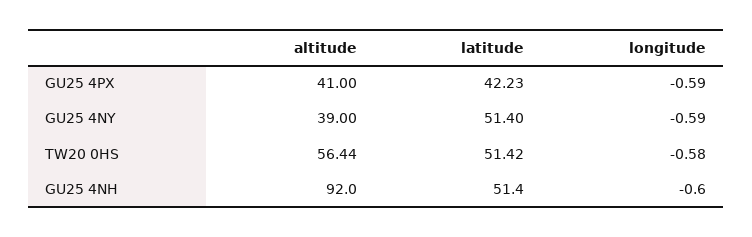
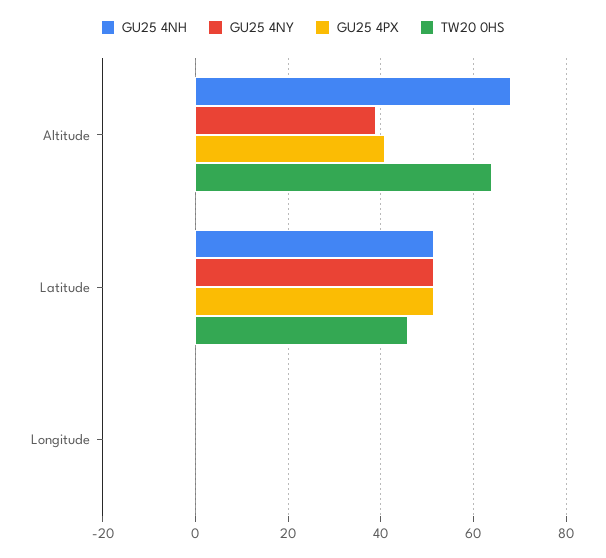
GU25 4PX, latitude: 42.23 -> 52
TW20 0HS, altitude: 56.44 -> 64
TW20 0HS, latitude: 51.42 -> 46
GU25 4NH, altitude: 92 -> 68

